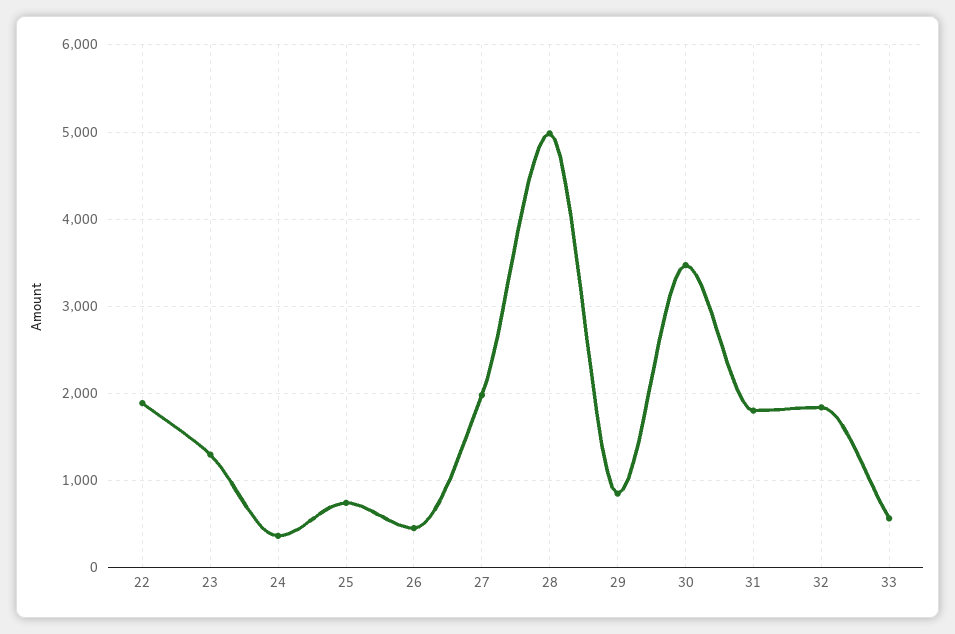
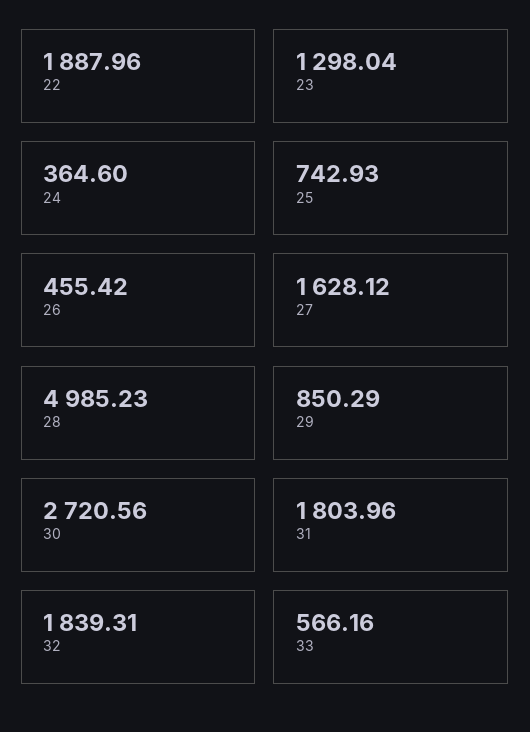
27: 2000 -> 1628.12
30: 3500 -> 2720.56

